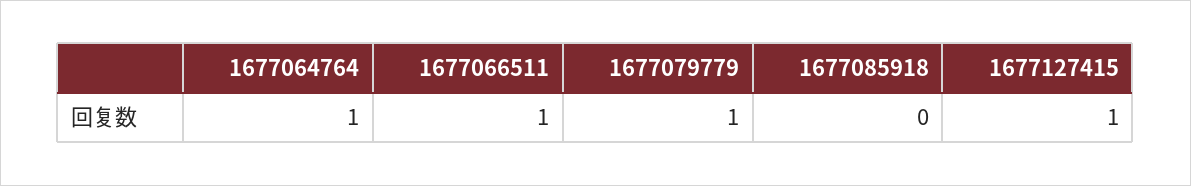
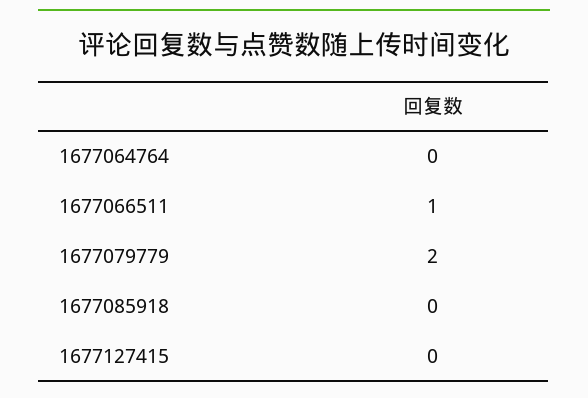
1677064764: 1 -> 0
1677079779: 1 -> 2
1677127415: 1 -> 0

